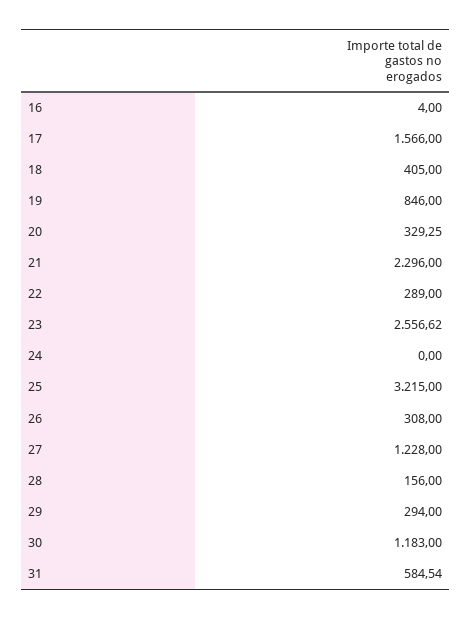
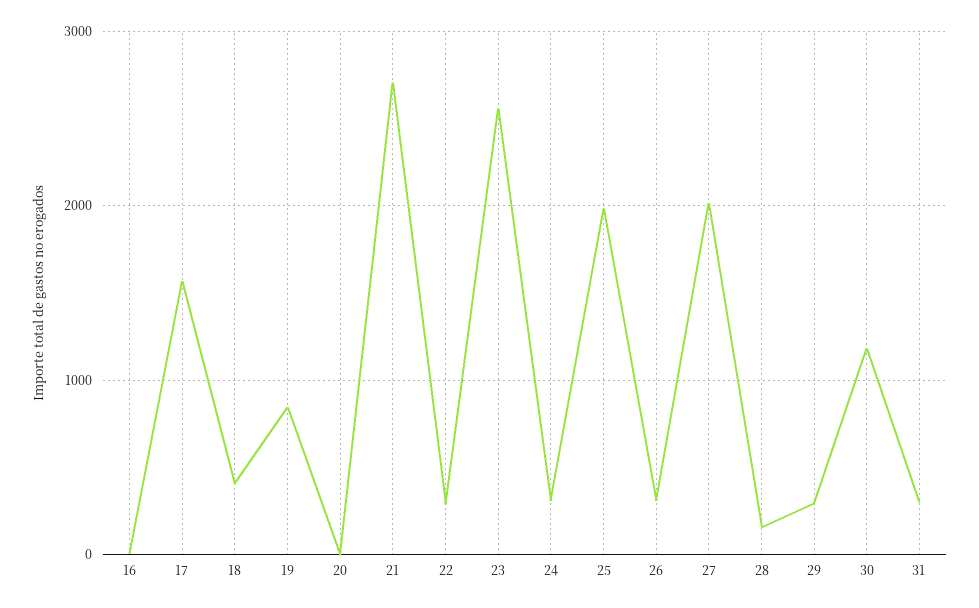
20: 329.25 -> 0
21: 2296 -> 2700
24: 0 -> 300
25: 3215 -> 2000
27: 1228 -> 2000
31: 584.54 -> 300

